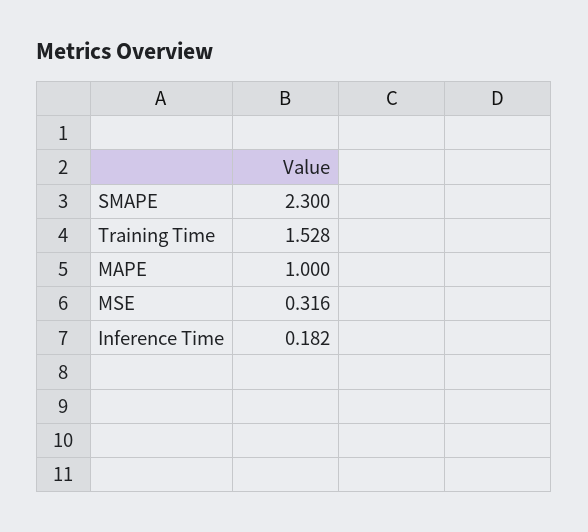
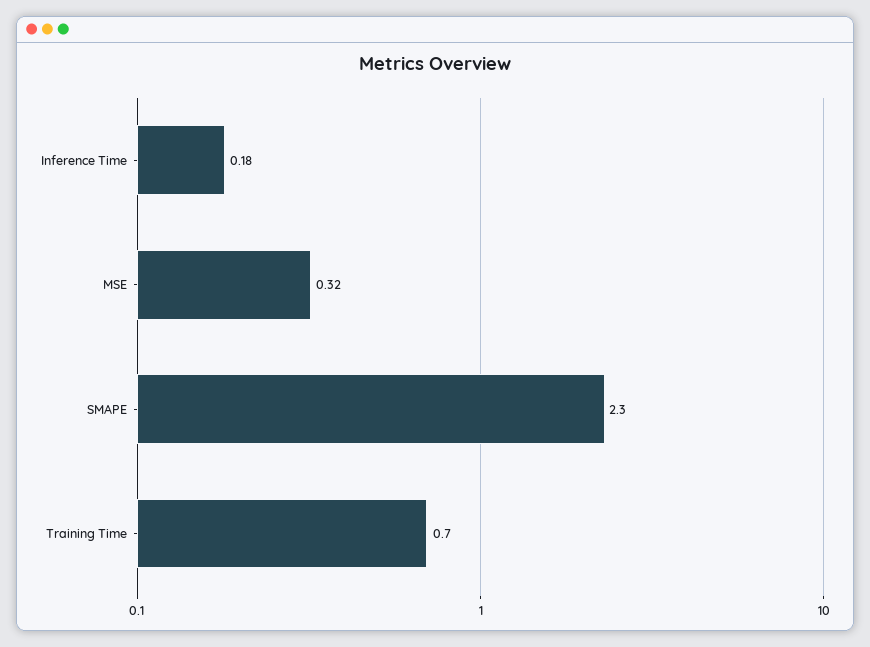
Training Time: 1.528 -> 0.7
MAPE: 1 -> none

